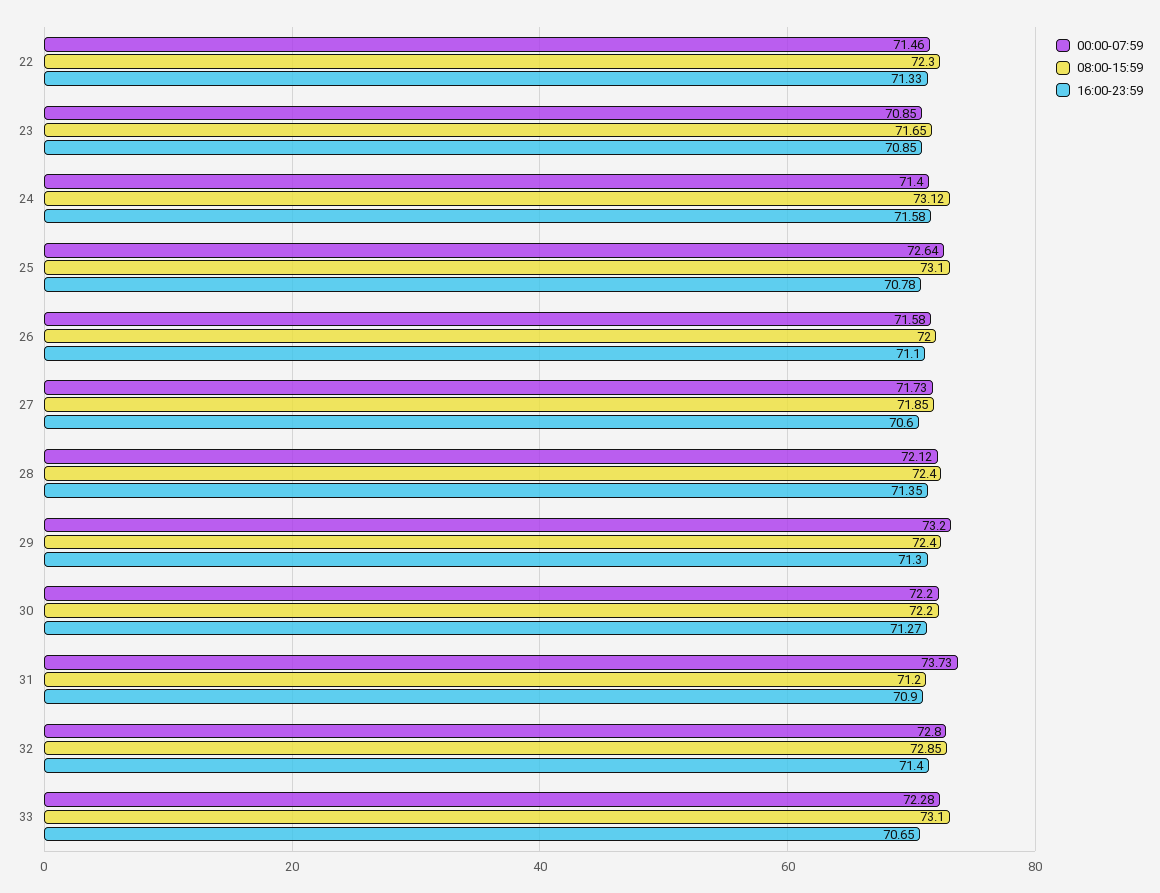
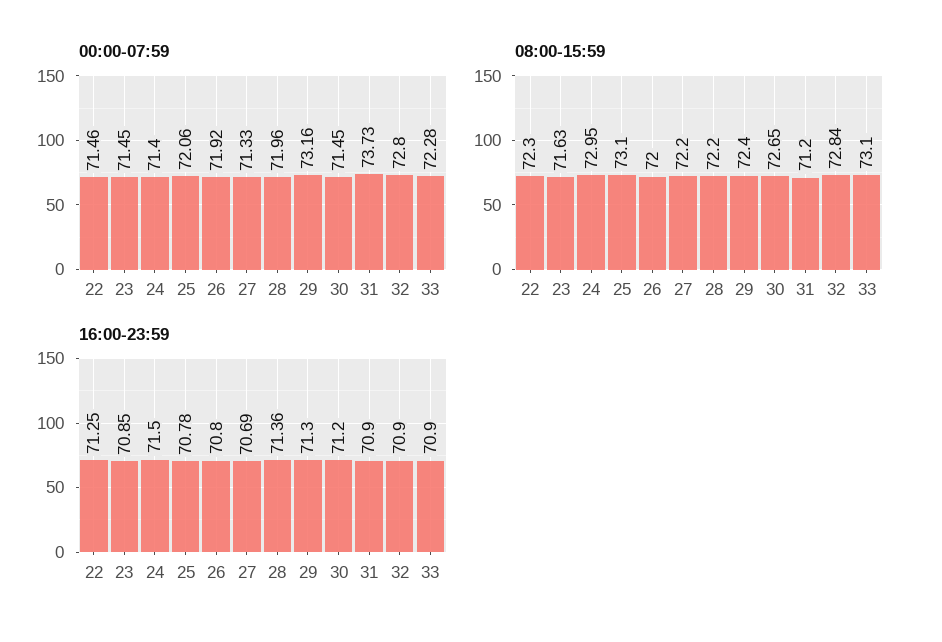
16:00-23:59, 22: 71.33 -> 71.25
00:00-07:59, 23: 70.85 -> 71.45
08:00-15:59, 23: 71.65 -> 71.63
08:00-15:59, 24: 73.12 -> 72.95
16:00-23:59, 24: 71.58 -> 71.5
00:00-07:59, 25: 72.64 -> 72.06
00:00-07:59, 26: 71.58 -> 71.92
16:00-23:59, 26: 71.1 -> 70.8
00:00-07:59, 27: 71.73 -> 71.33
08:00-15:59, 27: 71.85 -> 72.2
16:00-23:59, 27: 70.6 -> 70.69
00:00-07:59, 28: 72.12 -> 71.96
08:00-15:59, 28: 72.4 -> 72.2
16:00-23:59, 28: 71.35 -> 71.36
00:00-07:59, 29: 73.2 -> 73.16
00:00-07:59, 30: 72.2 -> 71.45
08:00-15:59, 30: 72.2 -> 72.65
16:00-23:59, 30: 71.27 -> 71.2
08:00-15:59, 32: 72.85 -> 72.84
16:00-23:59, 32: 71.4 -> 70.9
16:00-23:59, 33: 70.65 -> 70.9

